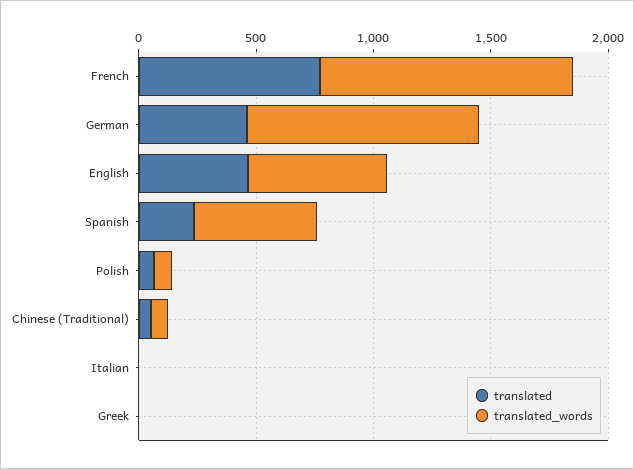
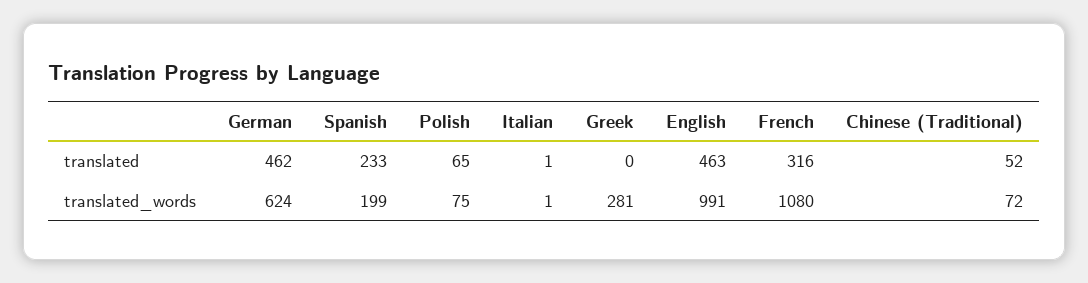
translated, French: 800 -> 316
translated_words, German: 1000 -> 624
translated_words, English: 600 -> 991
translated_words, Spanish: 500 -> 199
translated_words, Greek: 0 -> 281

